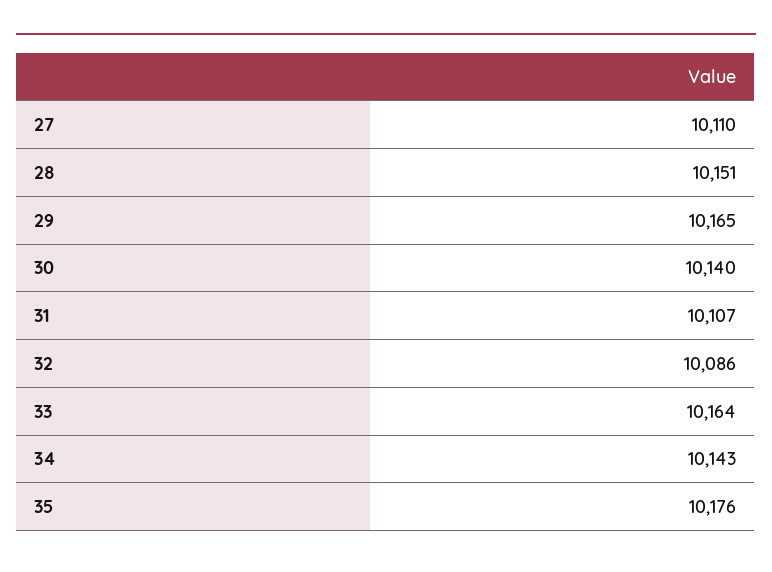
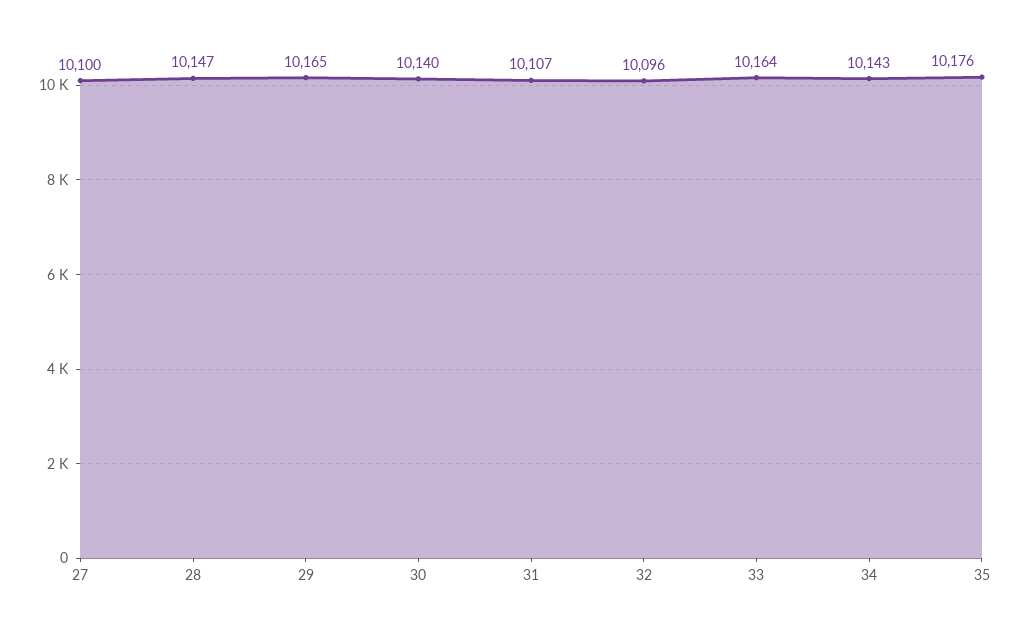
27: 10110 -> 10100
28: 10151 -> 10147
32: 10086 -> 10096

